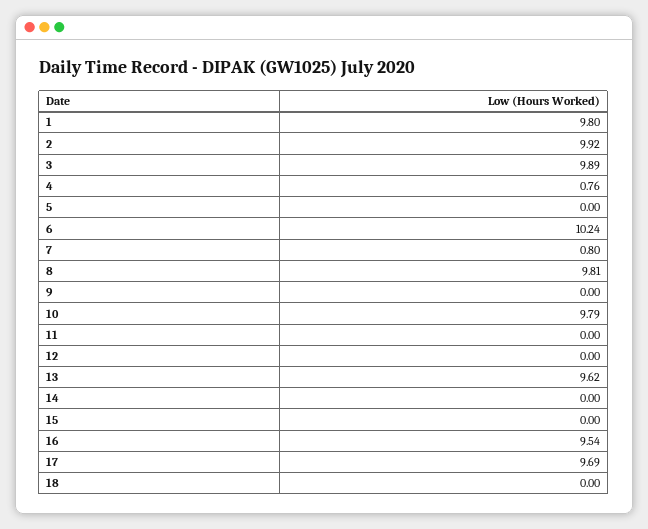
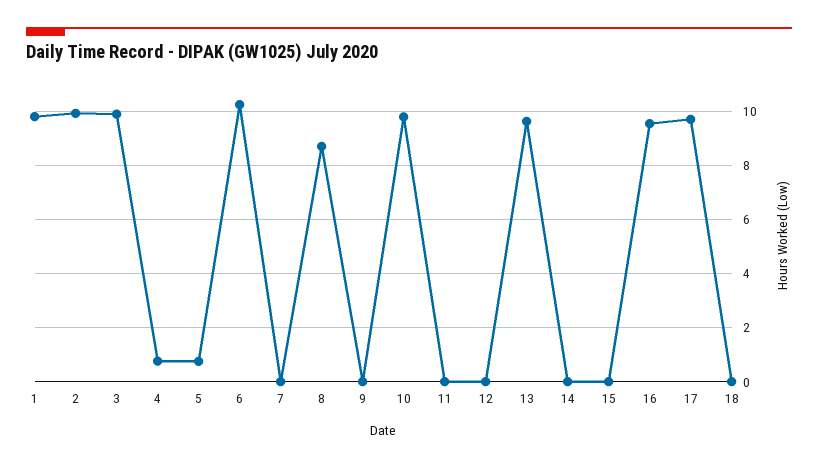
5: 0 -> 0.75
7: 0.8 -> 0
8: 9.81 -> 8.75

